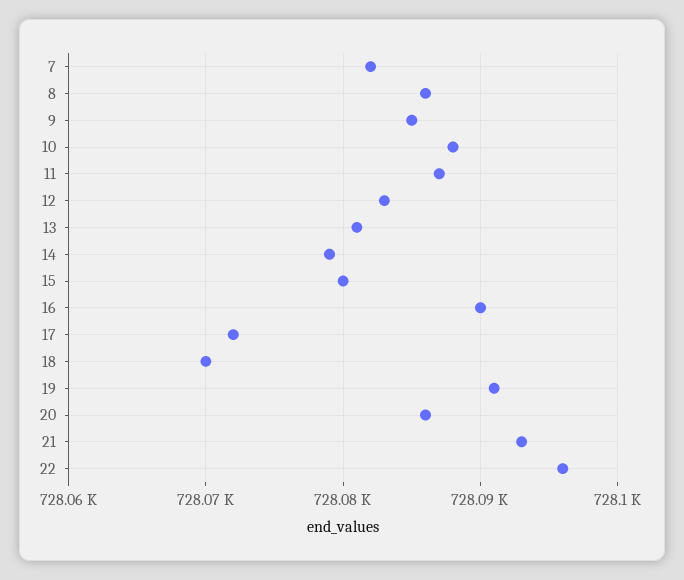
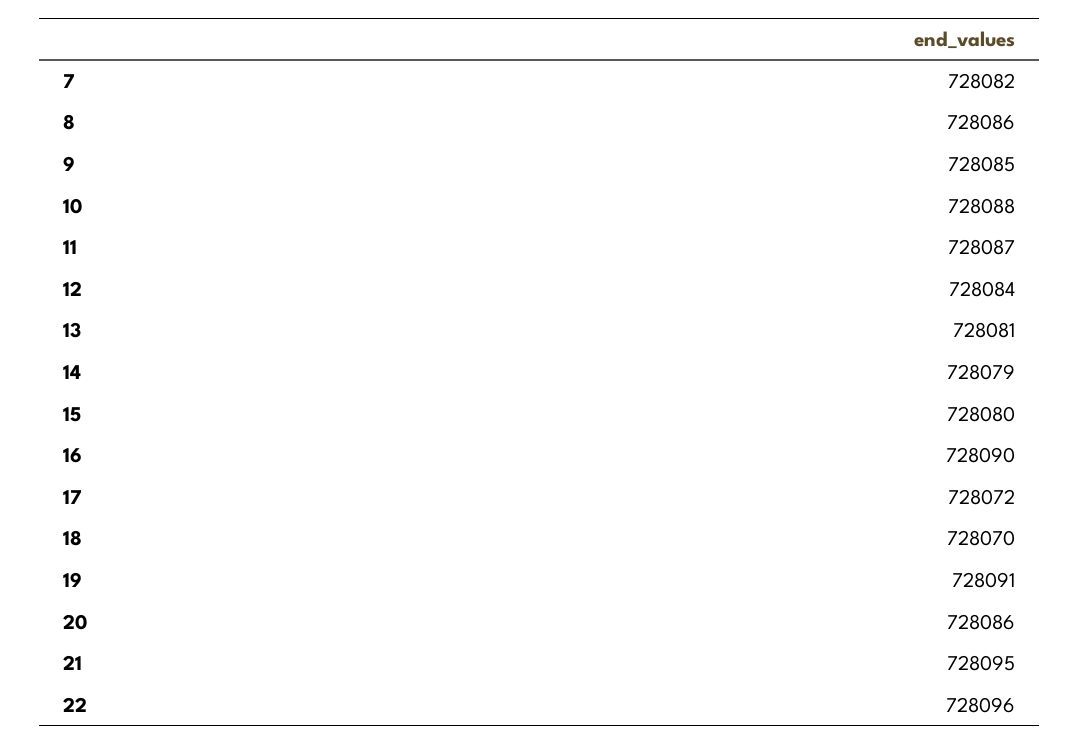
12: 728083 -> 728084
21: 728093 -> 728095

